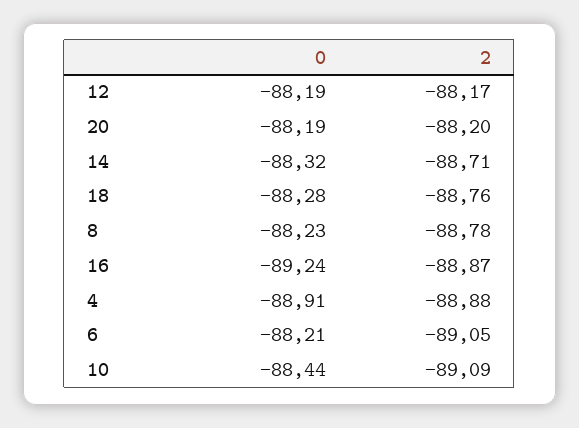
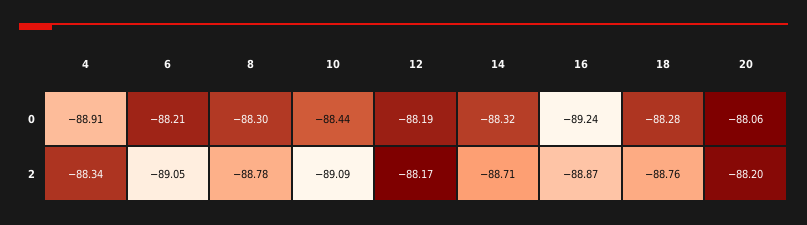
0, 20: -88.19 -> -88.06
0, 8: -88.23 -> -88.3
2, 4: -88.88 -> -88.34

